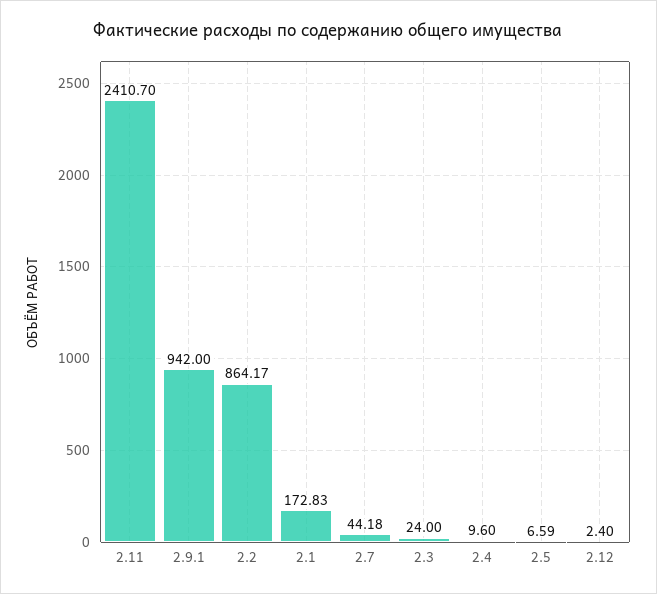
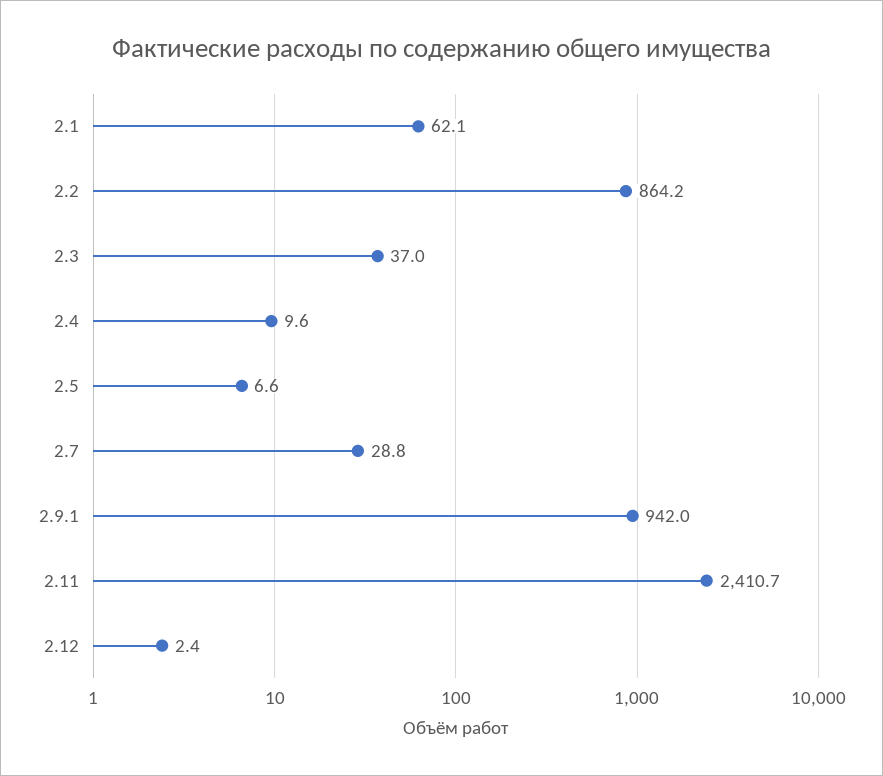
2.1: 172.83 -> 62.1
2.7: 44.18 -> 28.8
2.3: 24 -> 37

